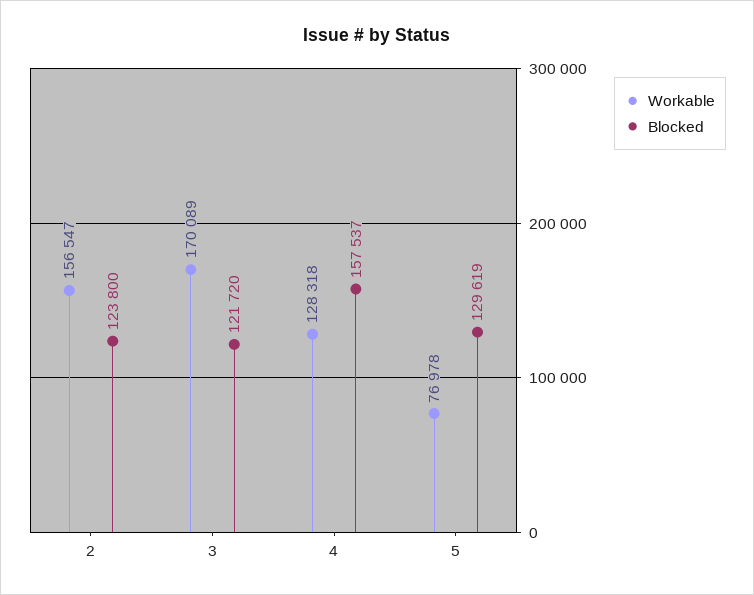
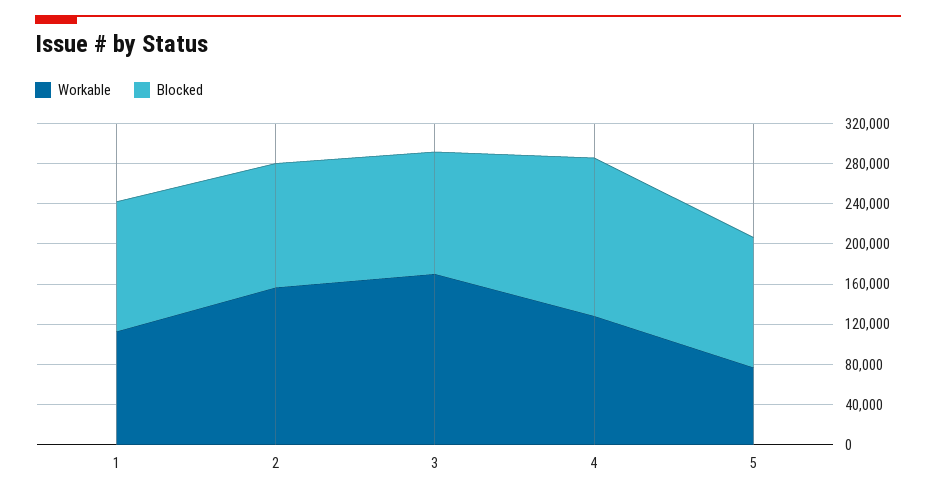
Workable, 1: none -> 110000
Blocked, 1: none -> 130000

